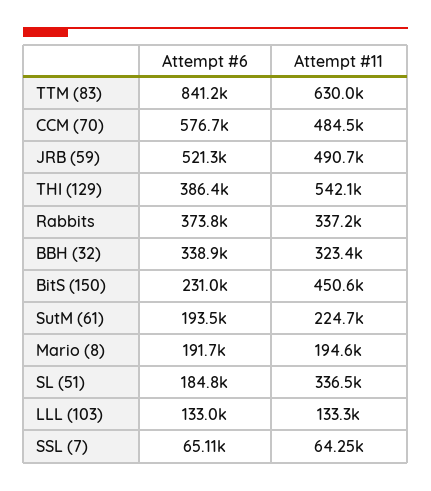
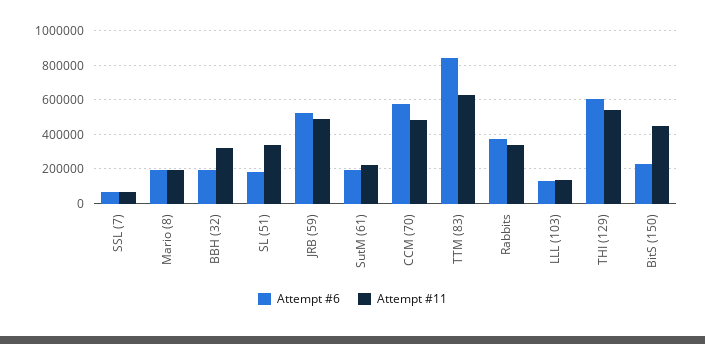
Attempt #6, THI (129): 386400 -> 600000
Attempt #6, BBH (32): 338900 -> 200000

